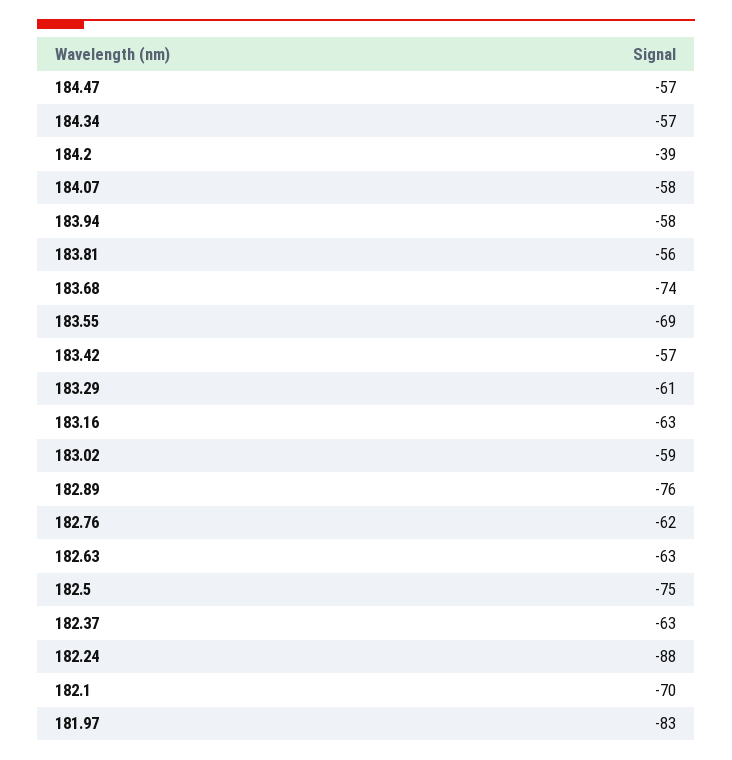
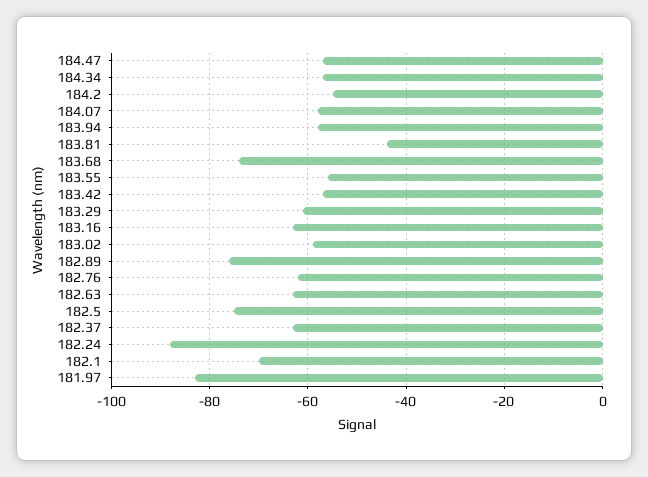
184.2: -39 -> -55
183.81: -56 -> -45
183.55: -69 -> -55

